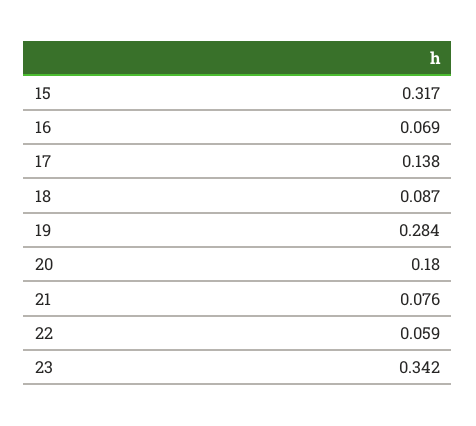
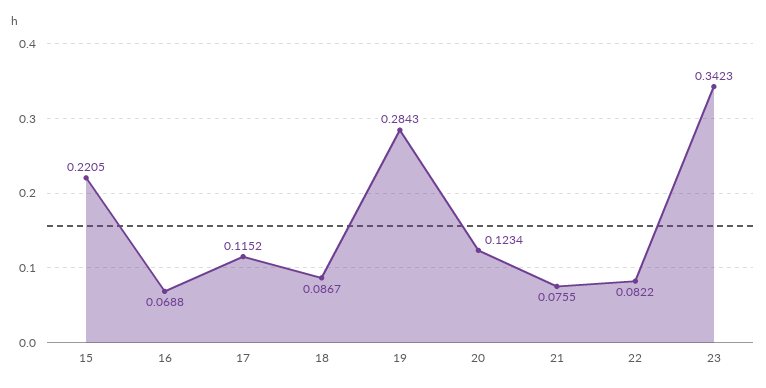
15: 0.317 -> 0.2205
17: 0.138 -> 0.1152
20: 0.18 -> 0.1234
22: 0.059 -> 0.0822

